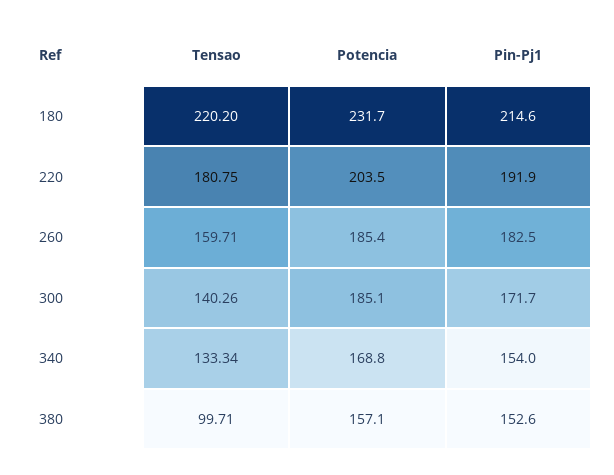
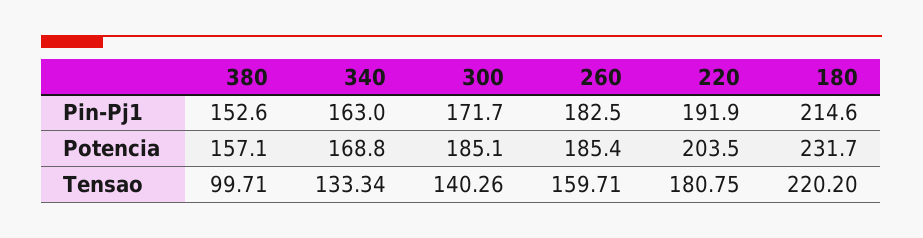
Pin-Pj1, 340: 154 -> 163

